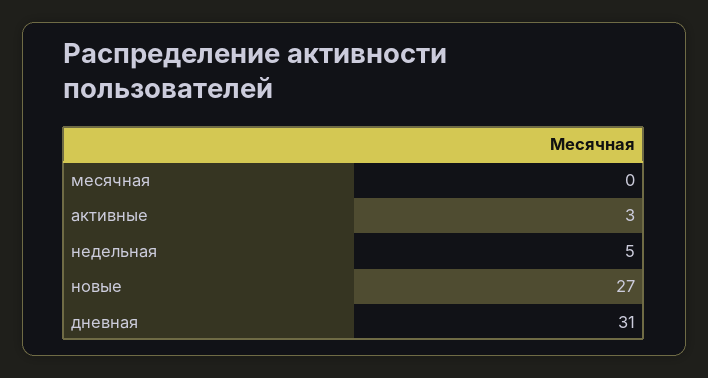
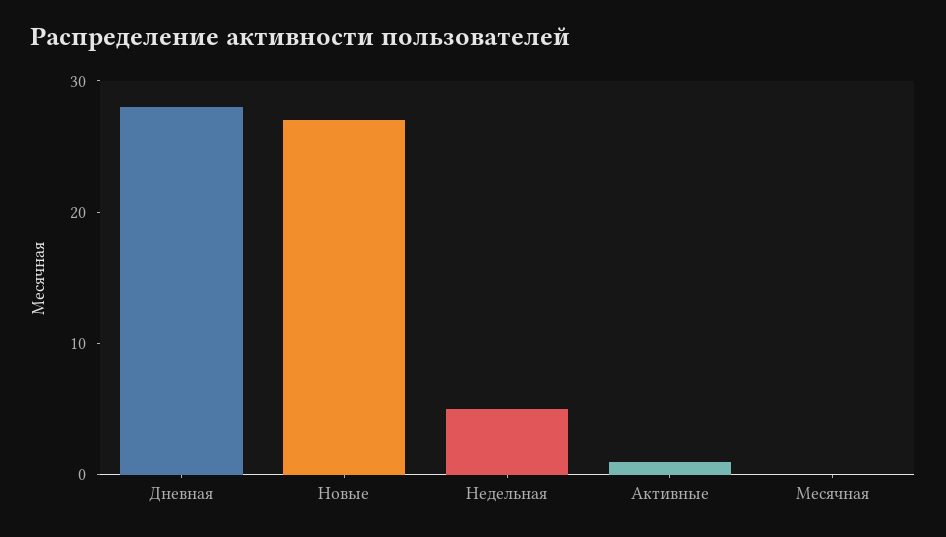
активные: 3 -> 1
дневная: 31 -> 28

